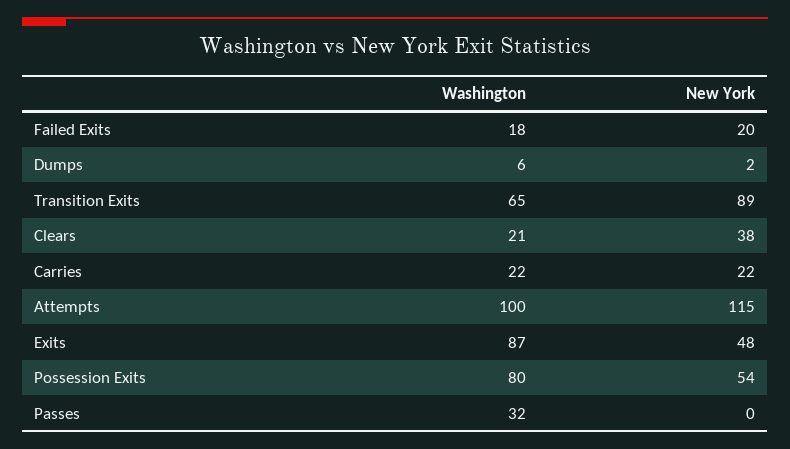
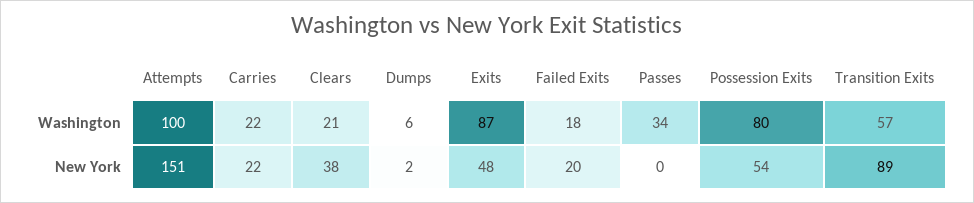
Washington, Transition Exits: 65 -> 57
New York, Attempts: 115 -> 151
Washington, Passes: 32 -> 34

